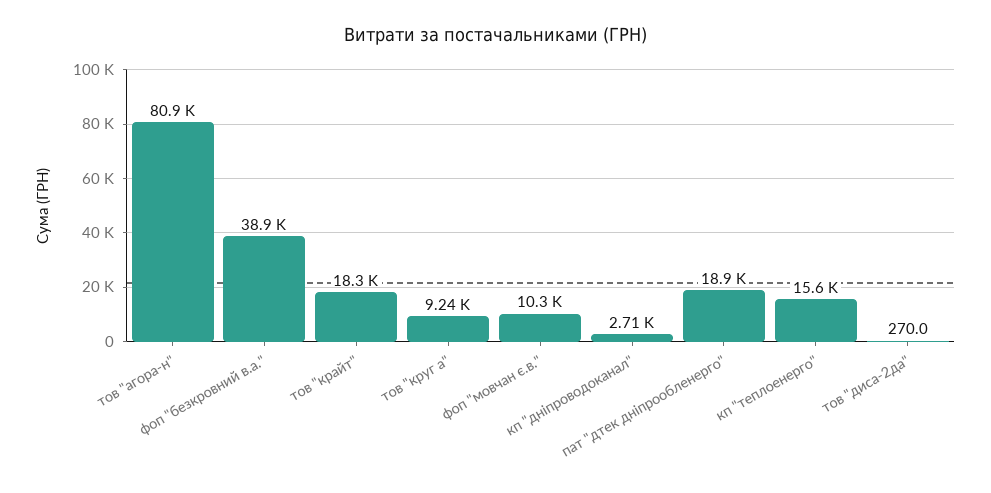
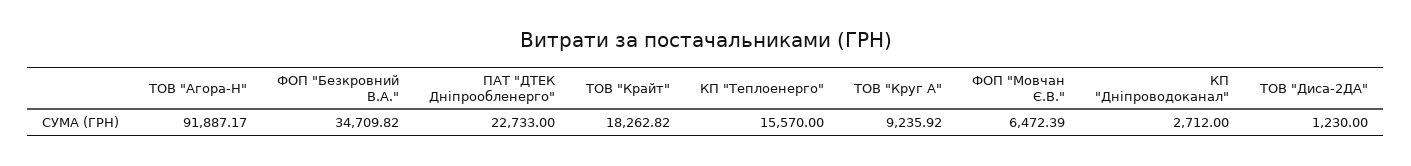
тов "агора-н": 80900 -> 91887.17
фоп "безкровний в.а.": 38900 -> 34709.82
фоп "мовчан є.в.": 10300 -> 6472.39
пат "дтек дніпрообленерго": 18900 -> 22733
тов "диса-2да": 270 -> 1230

